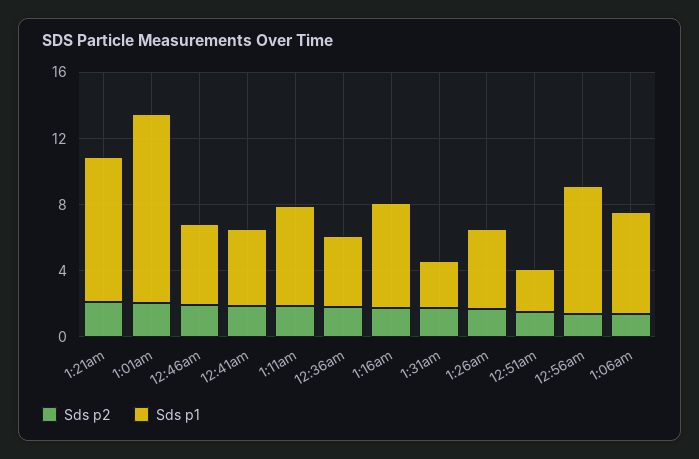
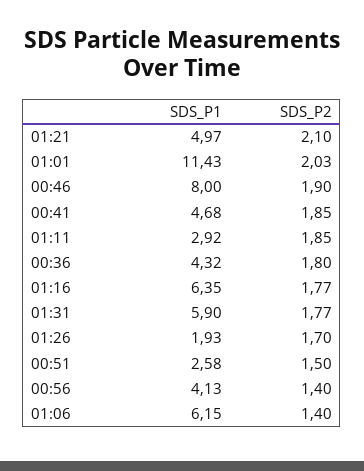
Sds p1, 1:21am: 9 -> 4.97
Sds p1, 12:46am: 5 -> 8
Sds p1, 1:11am: 6 -> 2.92
Sds p1, 1:31am: 3 -> 5.9
Sds p1, 1:26am: 5 -> 1.93
Sds p1, 12:56am: 8 -> 4.13

